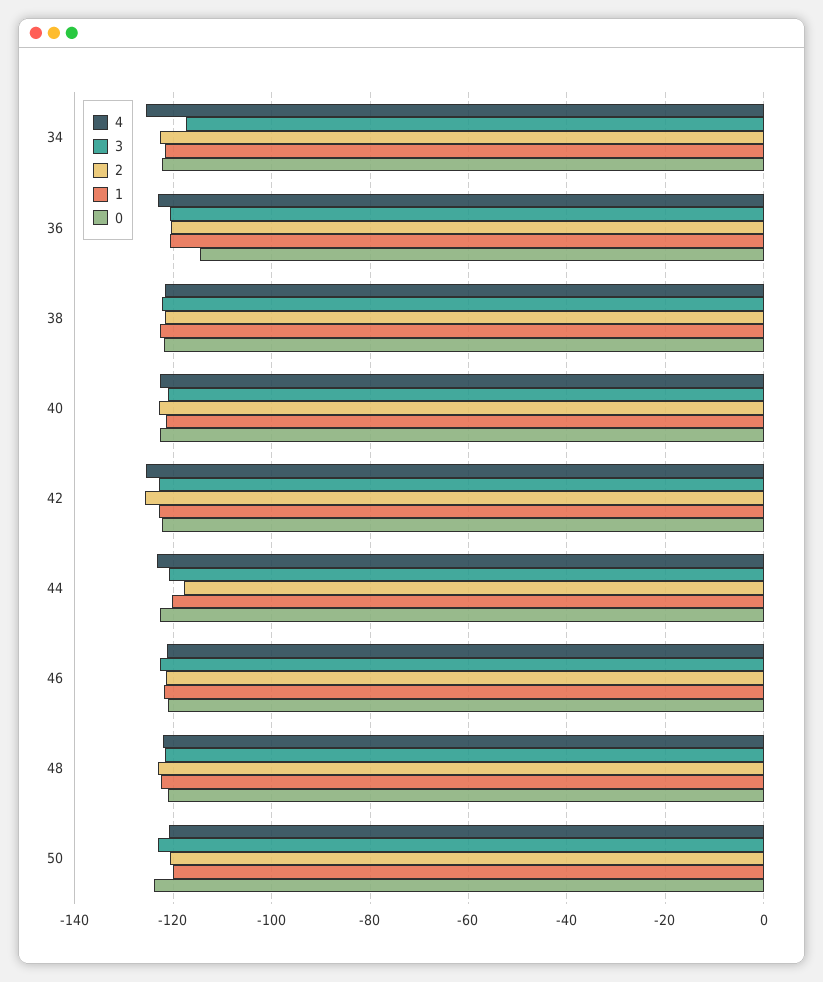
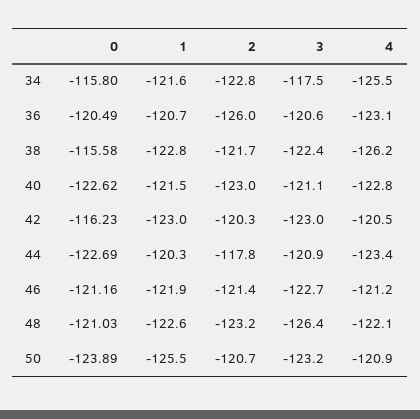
0, 34: -122 -> -115.8
2, 36: -120 -> -126
0, 36: -114 -> -120.49
4, 38: -122 -> -126.2
0, 38: -122 -> -115.58
4, 42: -126 -> -120.5
2, 42: -126 -> -120.3
0, 42: -122 -> -116.23
3, 48: -122 -> -126.4
1, 50: -120 -> -125.5

